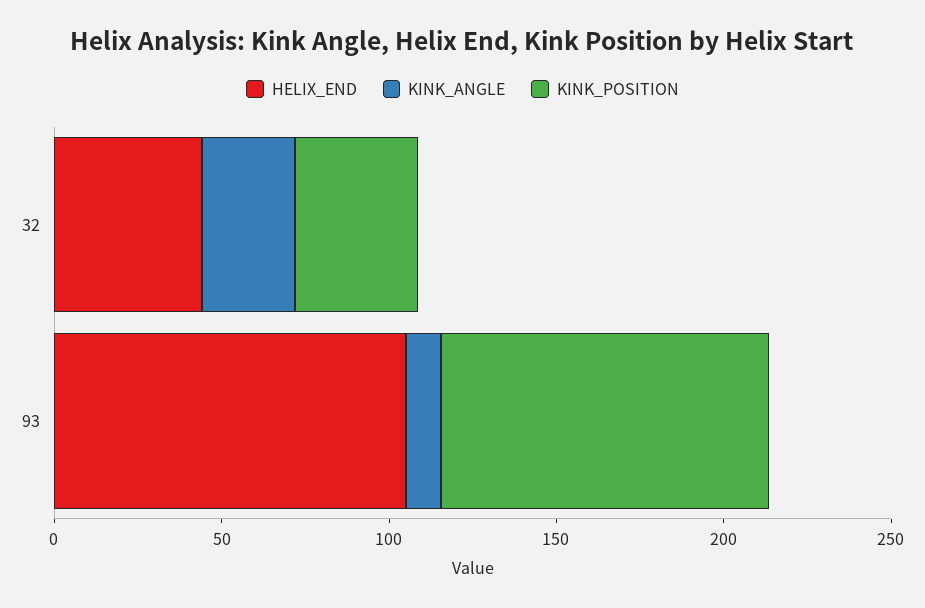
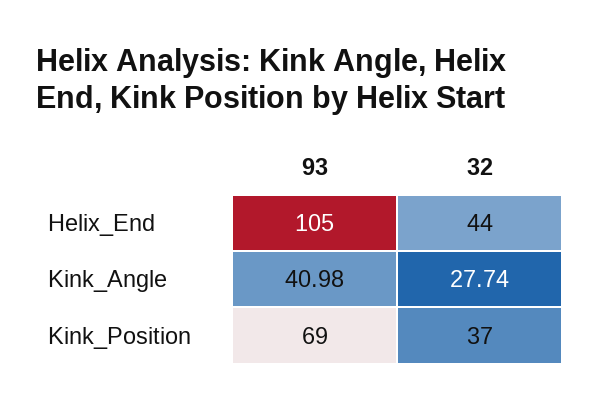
KINK_ANGLE, 93: 10 -> 40.98
KINK_POSITION, 93: 100 -> 69

